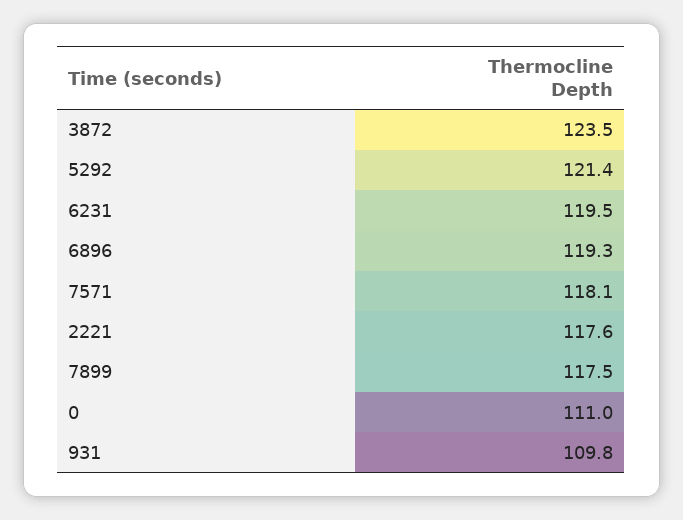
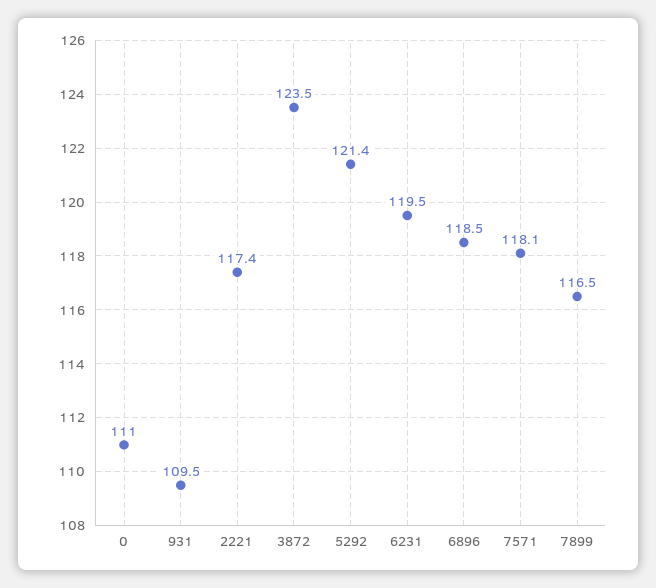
6896: 119.3 -> 118.5
2221: 117.6 -> 117.4
7899: 117.5 -> 116.5
931: 109.8 -> 109.5

